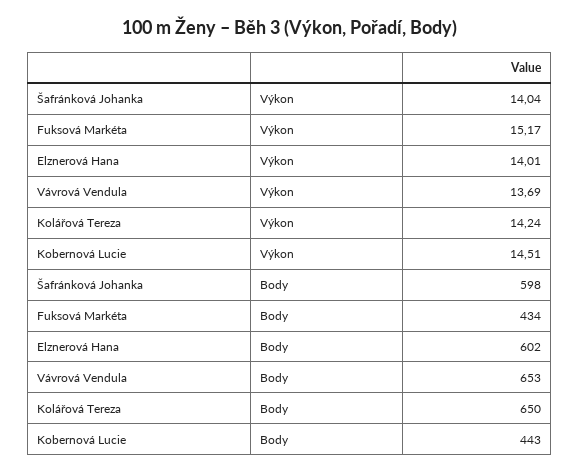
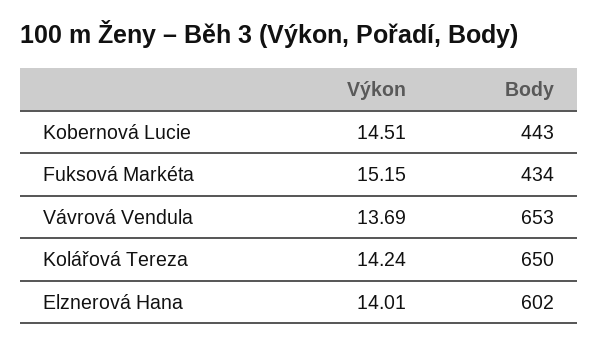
Šafránková Johanka, Výkon: 14.04 -> none
Fuksová Markéta, Výkon: 15.17 -> 15.15
Šafránková Johanka, Body: 598 -> none

